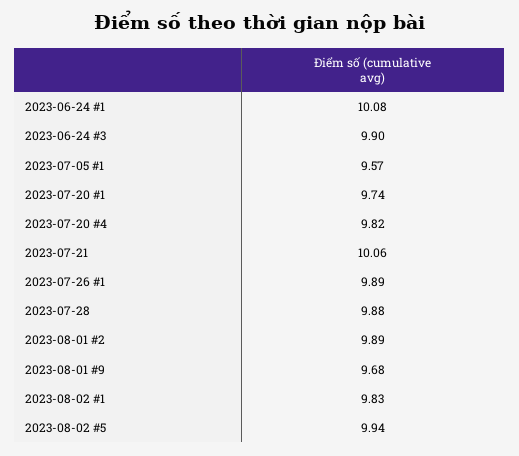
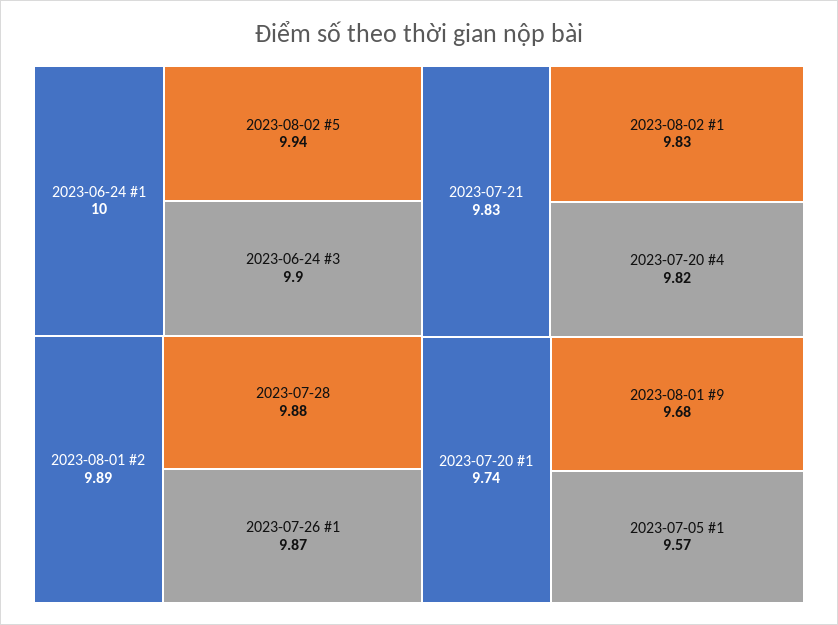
2023-06-24 #1: 10.08 -> 10
2023-07-21: 10.06 -> 9.83
2023-07-26 #1: 9.89 -> 9.87

